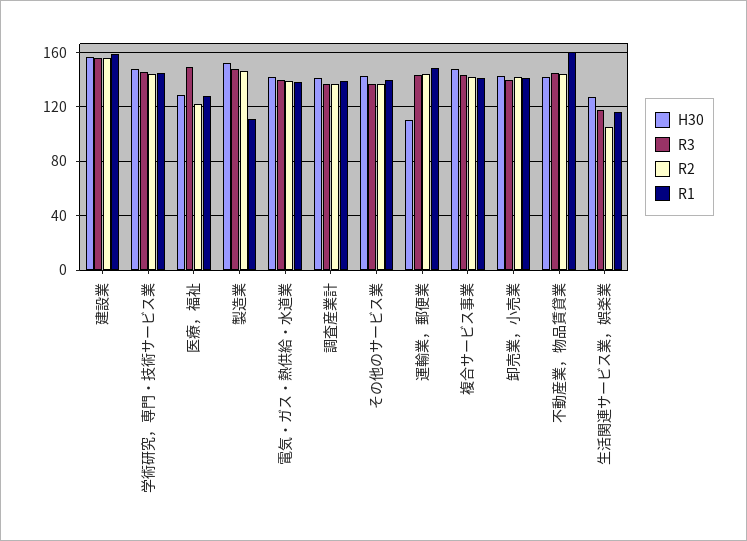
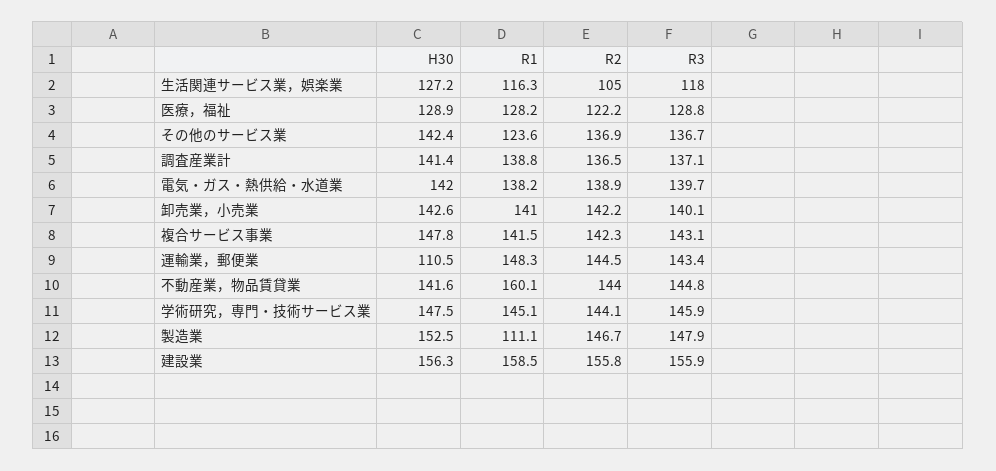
R3, 医療，福祉: 150 -> 128.8
R1, その他のサービス業: 140 -> 123.6

